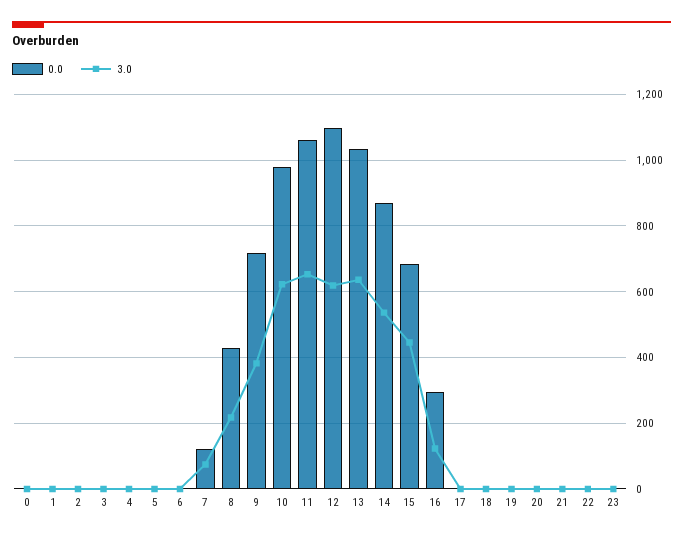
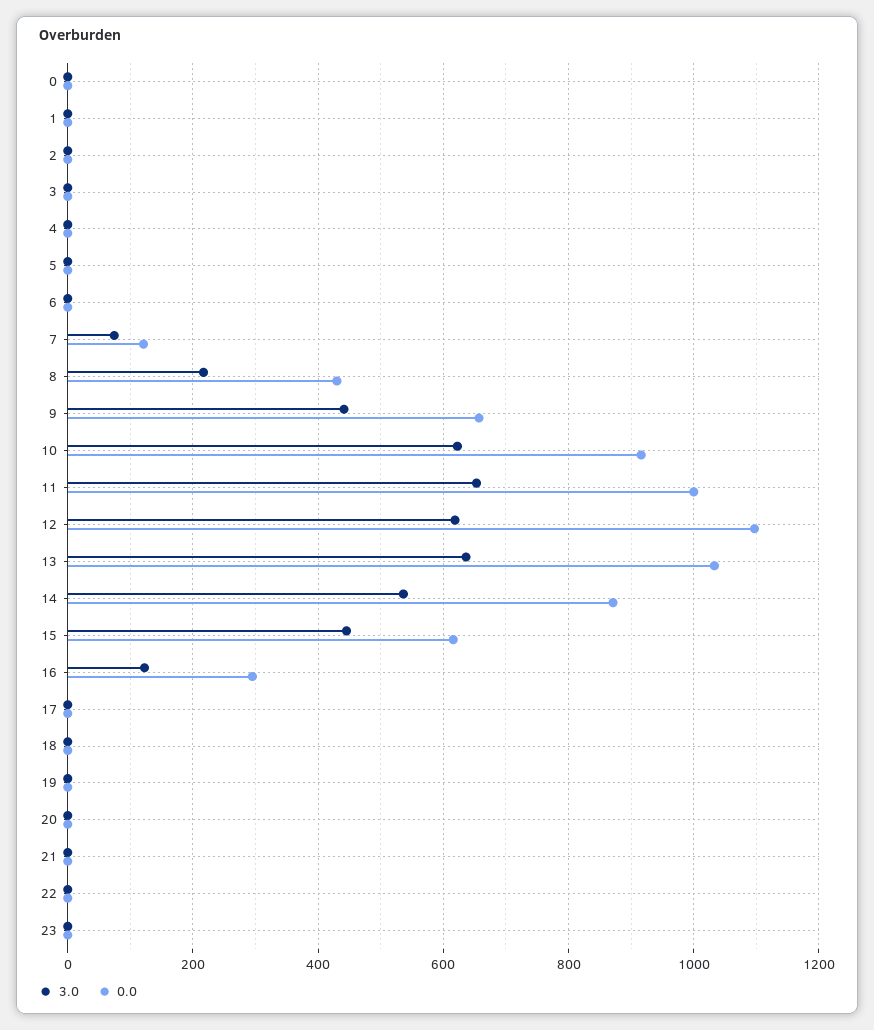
0.0, 9: 720 -> 660
3.0, 9: 380 -> 440
0.0, 10: 980 -> 920
0.0, 11: 1060 -> 1000
0.0, 15: 680 -> 620

